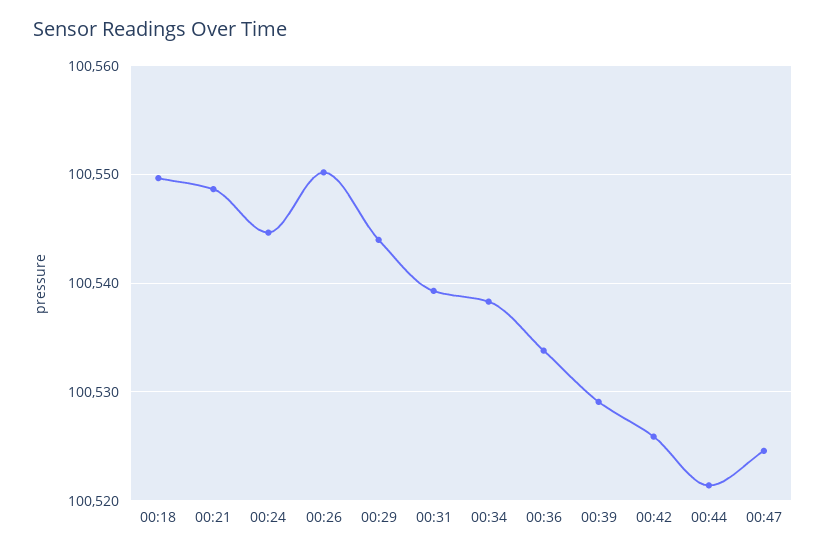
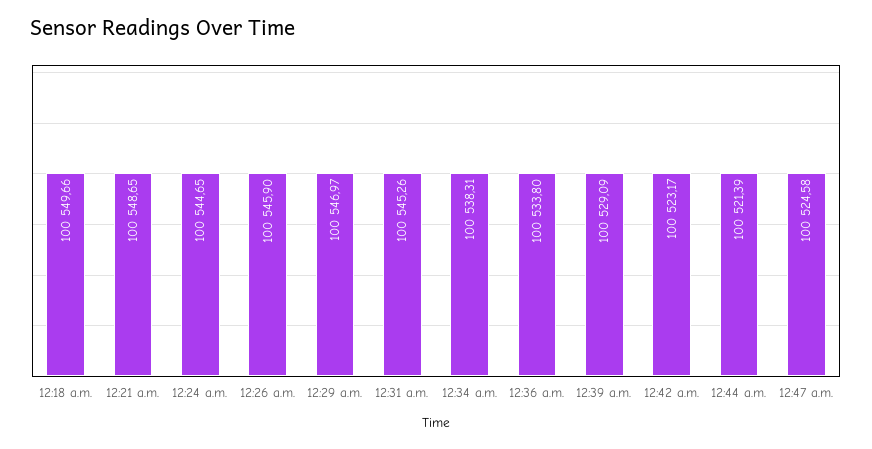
00:26: 100550 -> 100545.9
00:29: 100544 -> 100546.97
00:31: 100539 -> 100545.26
00:42: 100526 -> 100523.17

